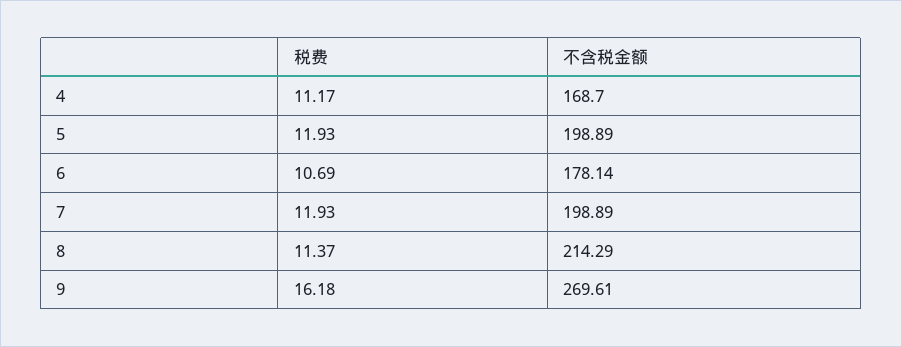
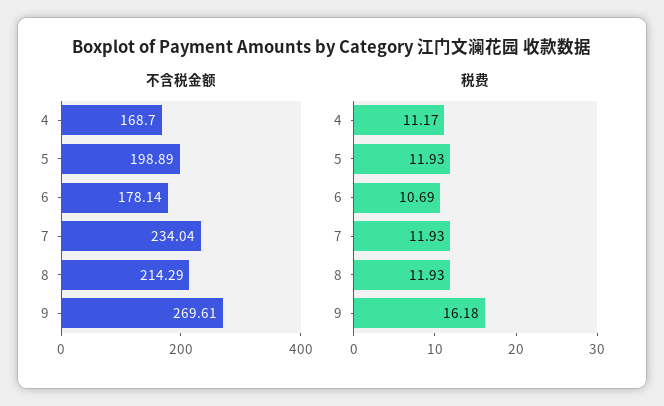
不含税金额, 7: 198.89 -> 234.04
税费, 8: 11.37 -> 11.93

